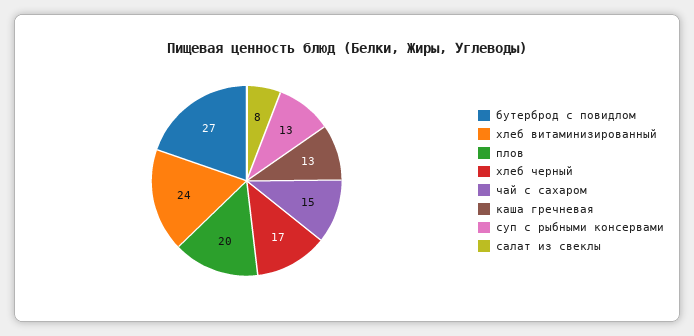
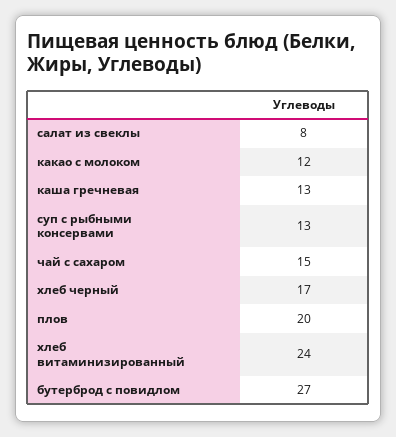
какао с молоком: none -> 12

